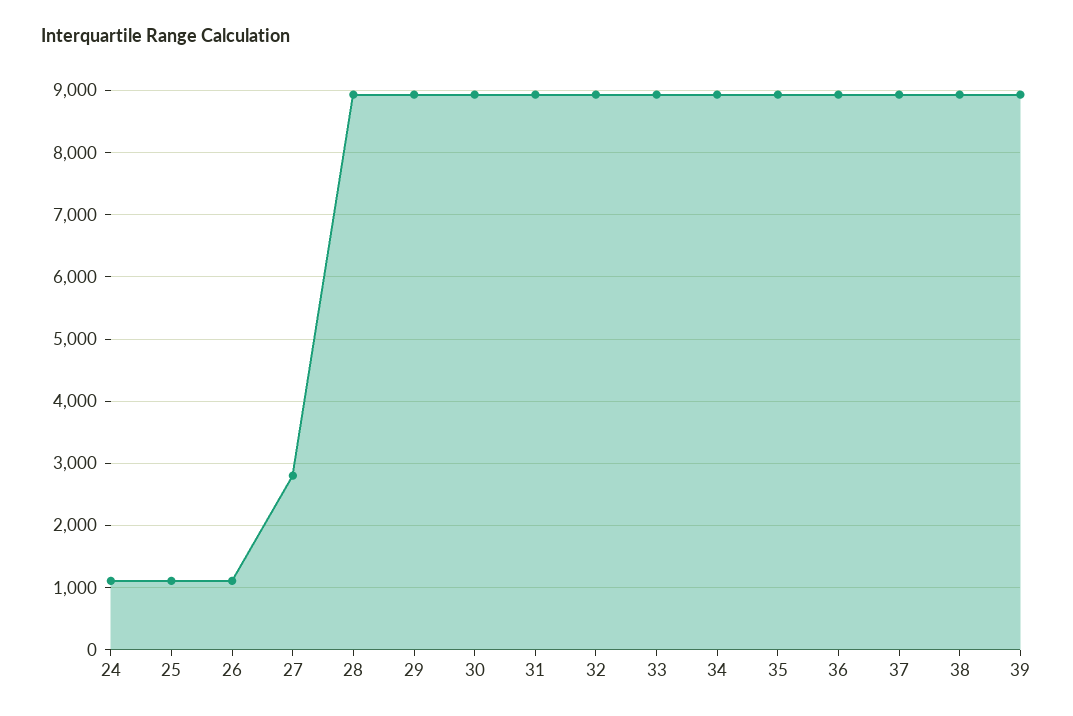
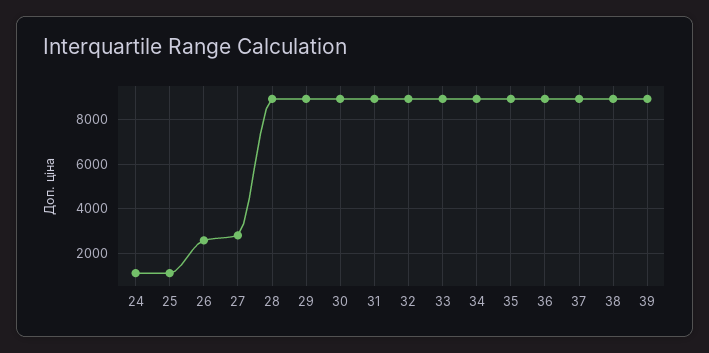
26: 1100 -> 2500

